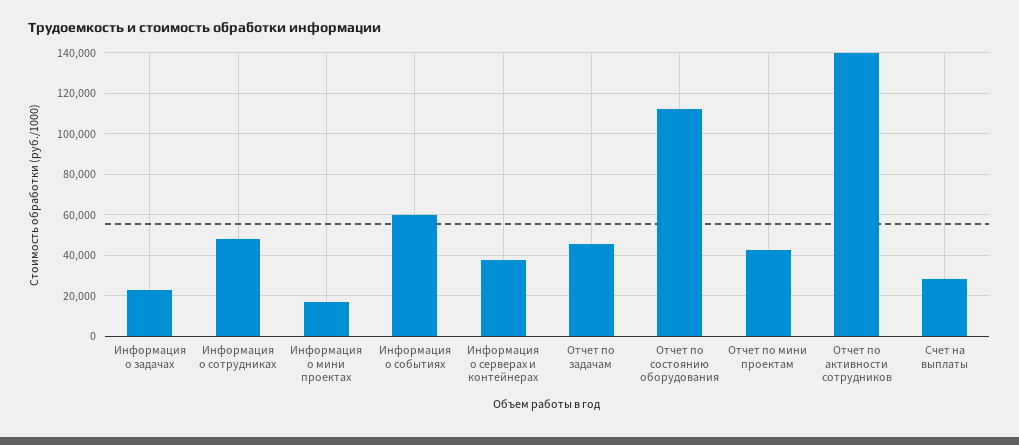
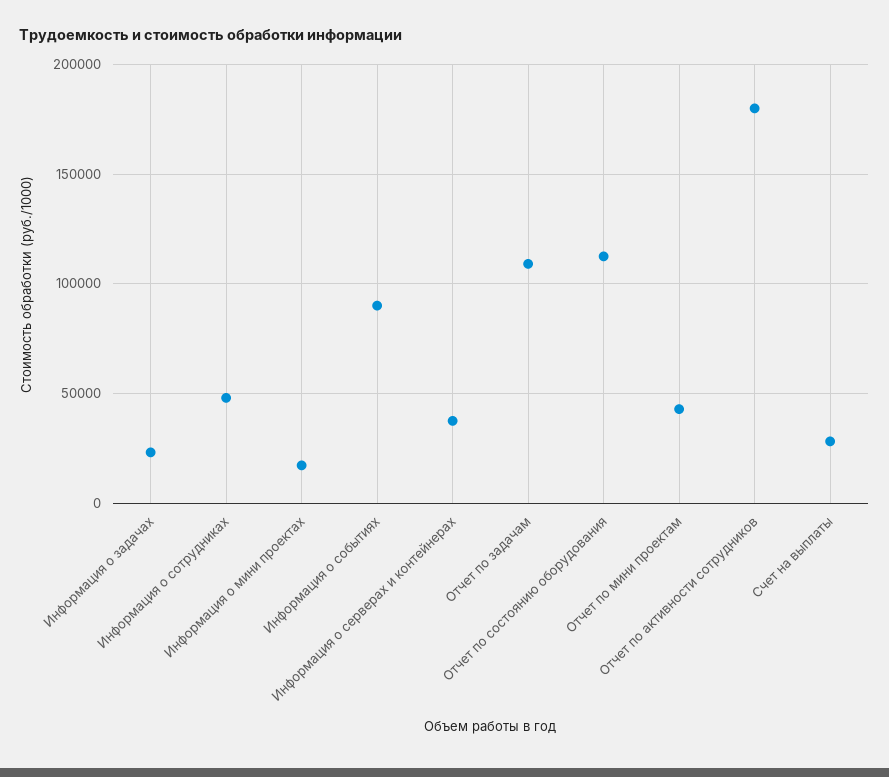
Информация о событиях: 60000 -> 90000
Отчет по задачам: 45000 -> 110000
Отчет по активности сотрудников: 140000 -> 180000

